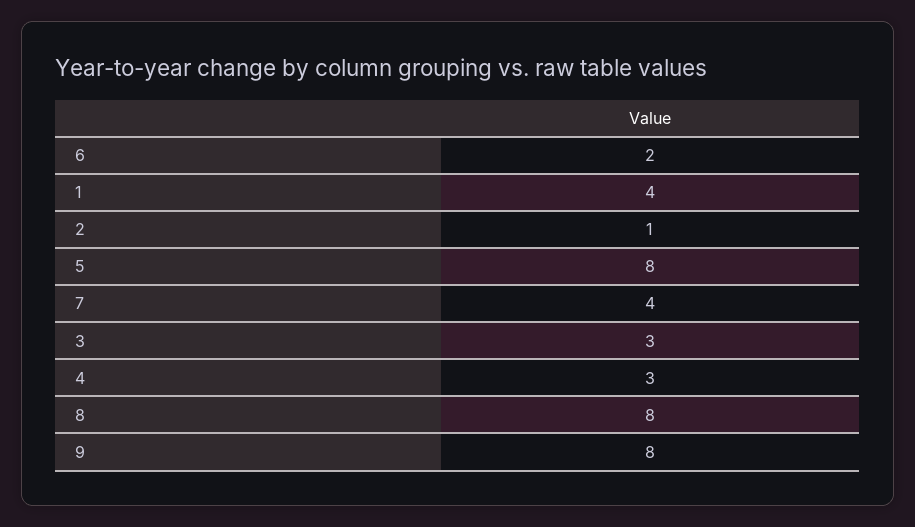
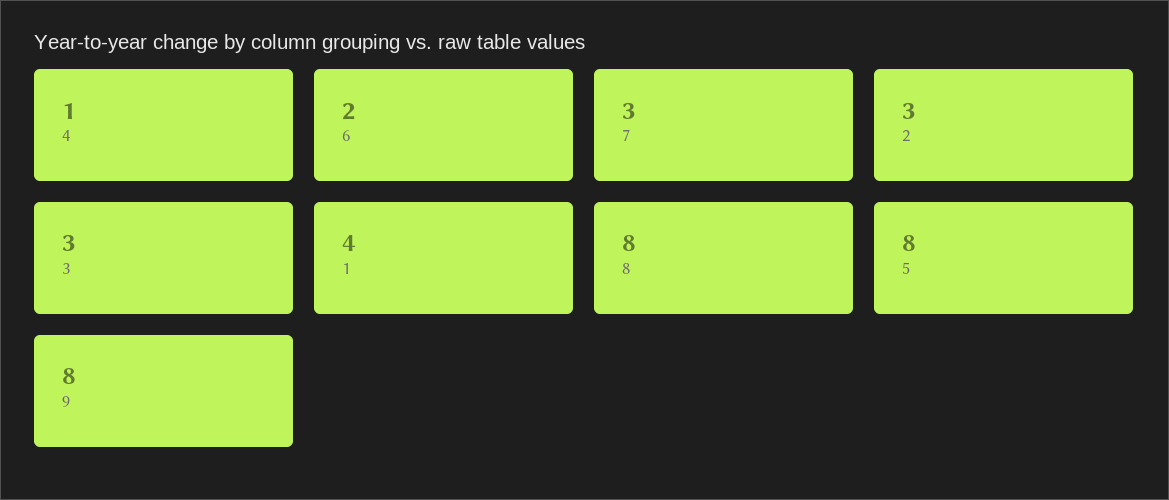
2: 1 -> 3
7: 4 -> 3
4: 3 -> 1

